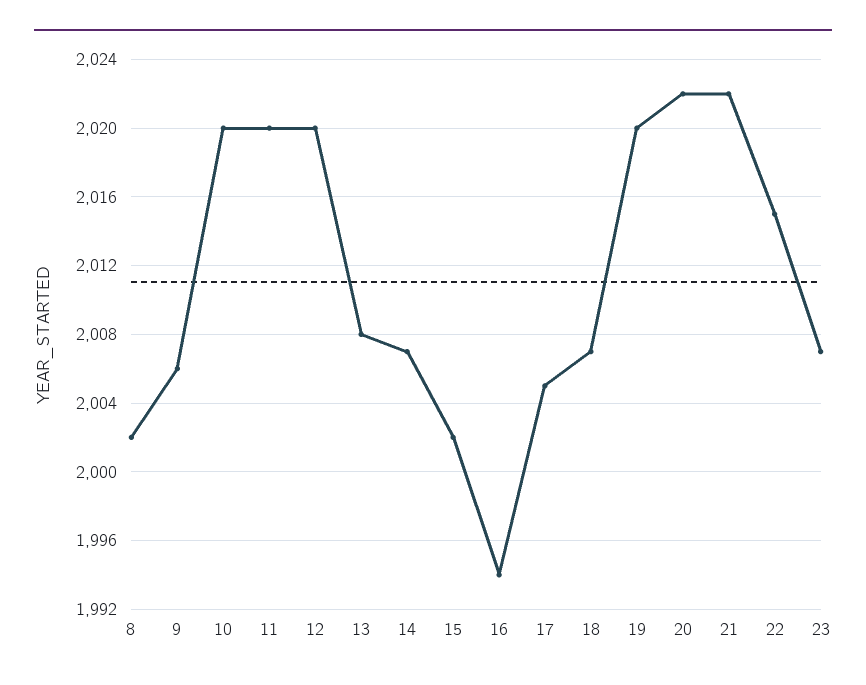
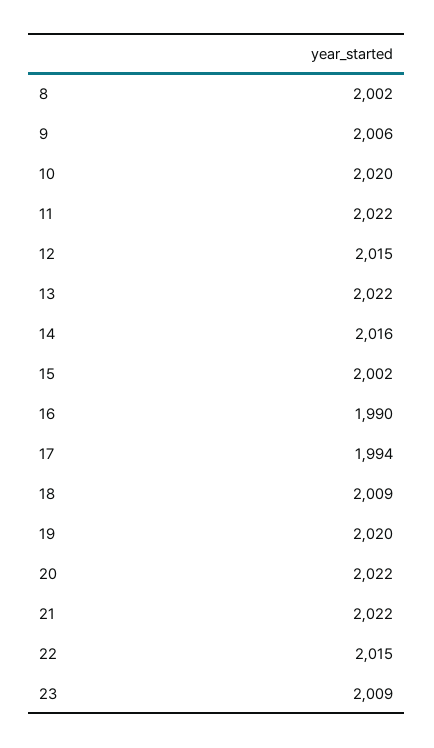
11: 2020 -> 2022
12: 2020 -> 2015
13: 2008 -> 2022
14: 2007 -> 2016
16: 1994 -> 1990
17: 2005 -> 1994
18: 2007 -> 2009
23: 2007 -> 2009

